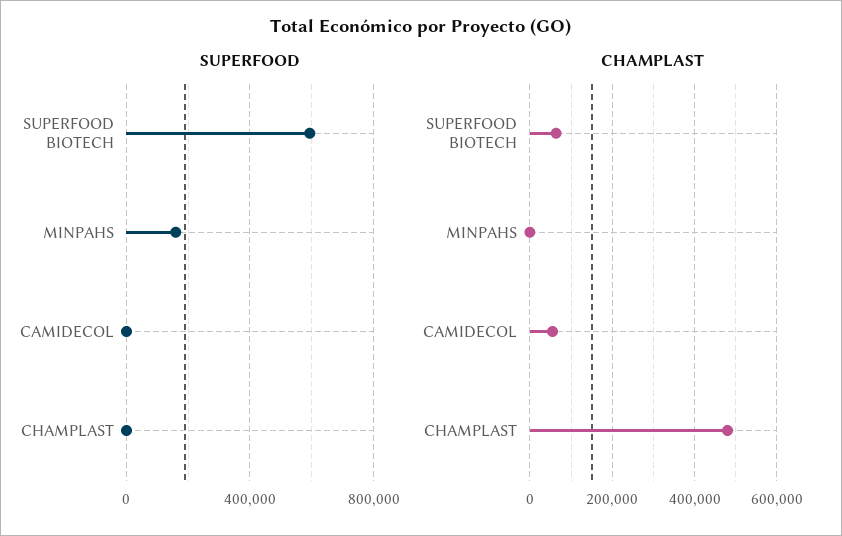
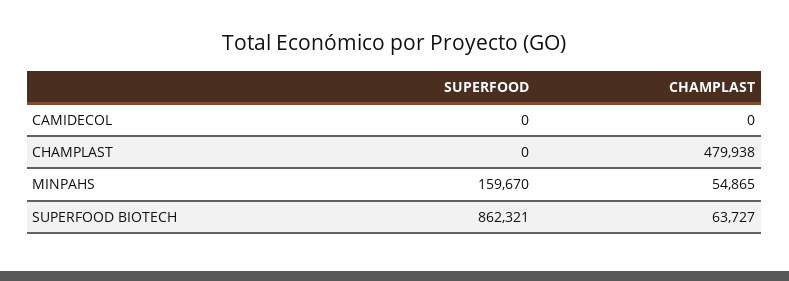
SUPERFOOD, SUPERFOOD BIOTECH: 600000 -> 862321
CHAMPLAST, MINPAHS: 0 -> 54865
CHAMPLAST, CAMIDECOL: 60000 -> 0

